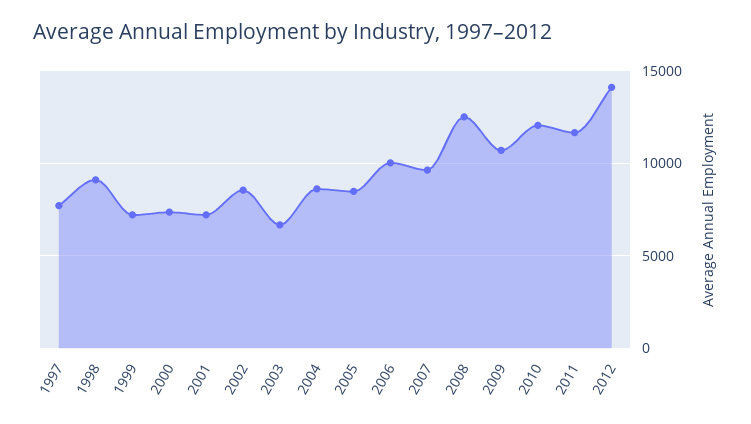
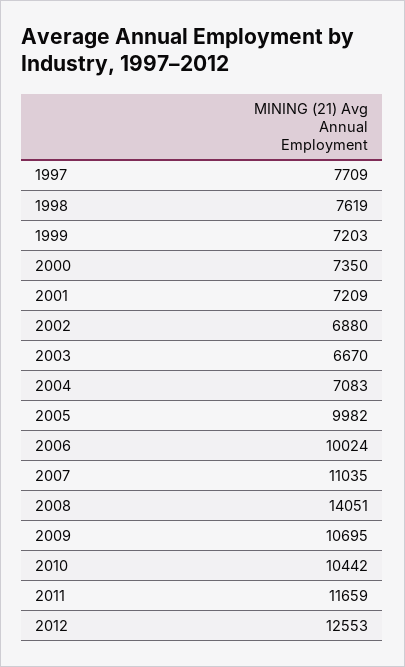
1998: 9000 -> 7619
2002: 8500 -> 6880
2004: 8500 -> 7083
2005: 8500 -> 9982
2007: 9500 -> 11035
2008: 12500 -> 14051
2010: 12000 -> 10442
2012: 14000 -> 12553

